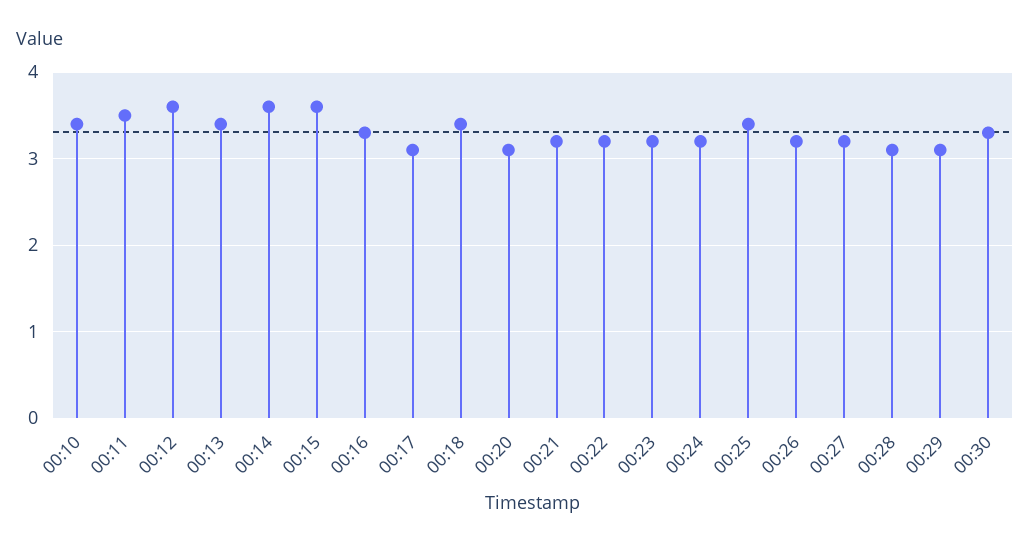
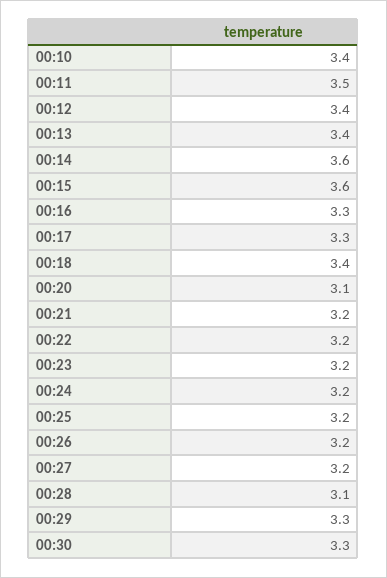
00:12: 3.6 -> 3.4
00:17: 3.1 -> 3.3
00:25: 3.4 -> 3.2
00:29: 3.1 -> 3.3

